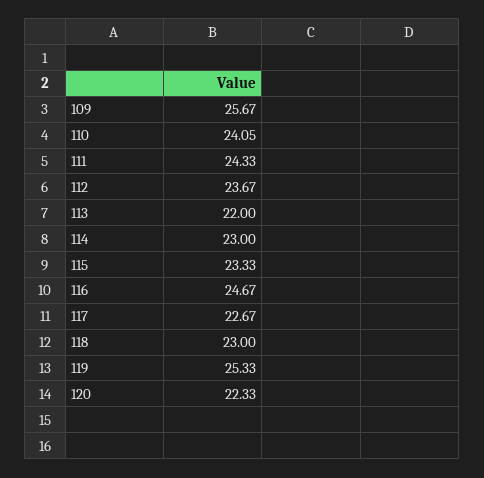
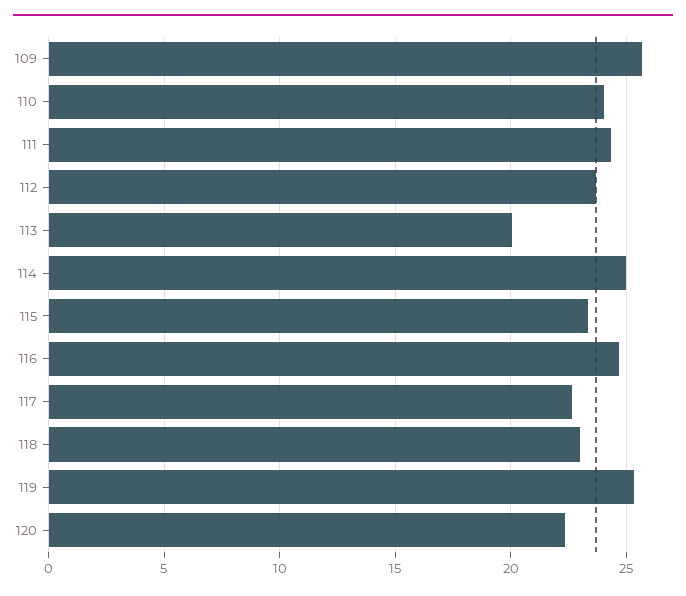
113: 22 -> 20
114: 23 -> 25

